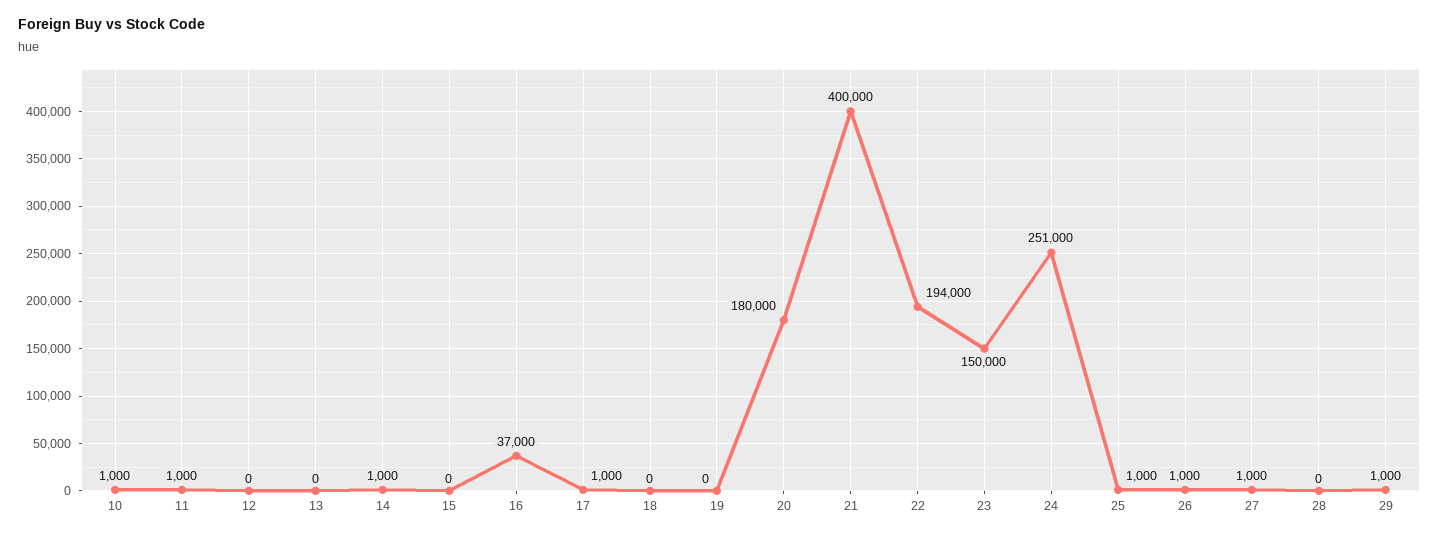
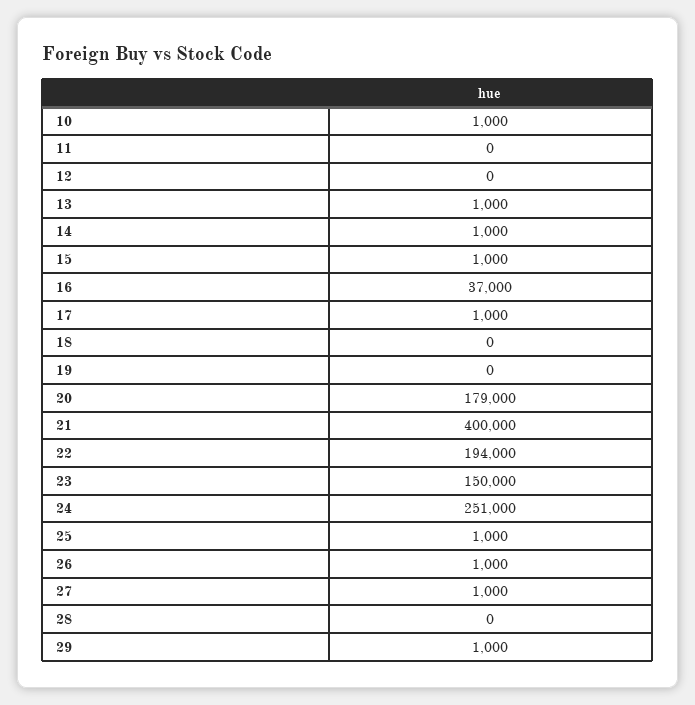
11: 1000 -> 0
13: 0 -> 1000
15: 0 -> 1000
20: 180000 -> 179000

